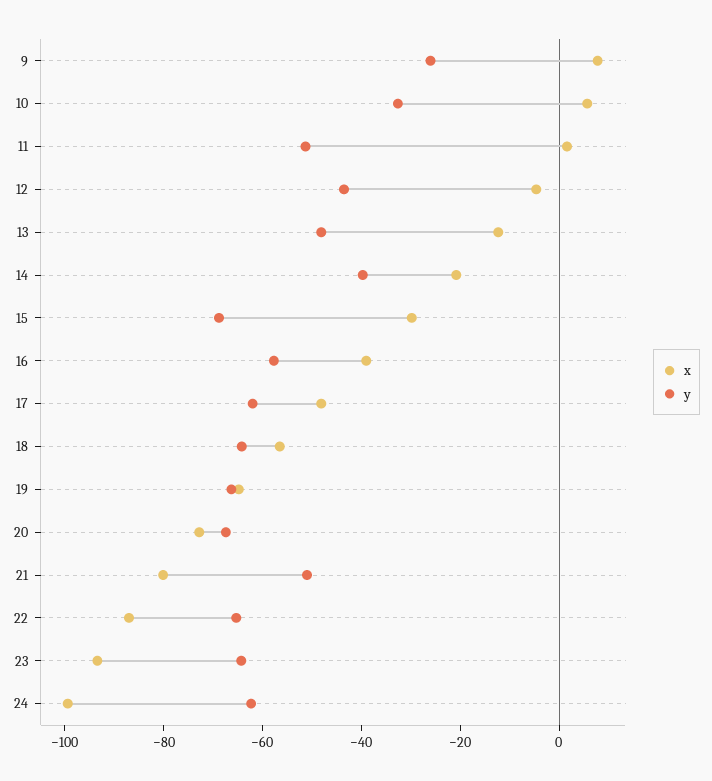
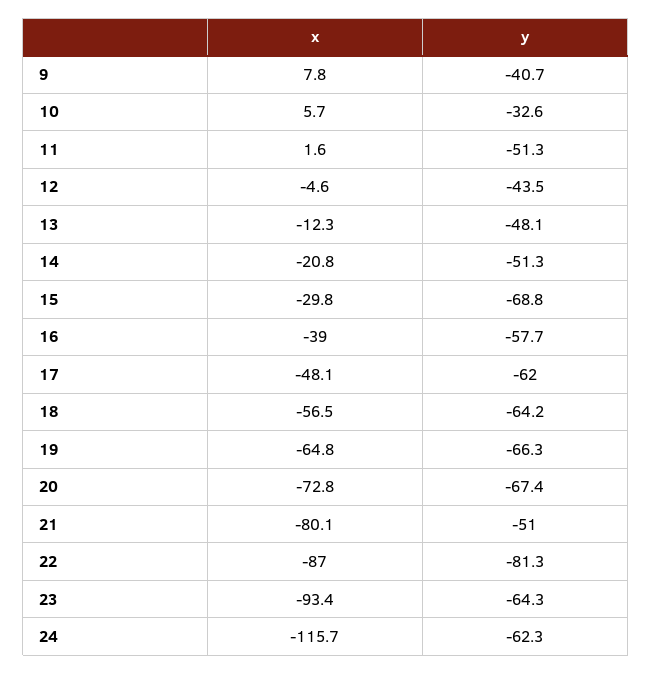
y, 9: -25 -> -40.7
y, 14: -40 -> -51.3
y, 22: -65 -> -81.3
x, 24: -100 -> -115.7

